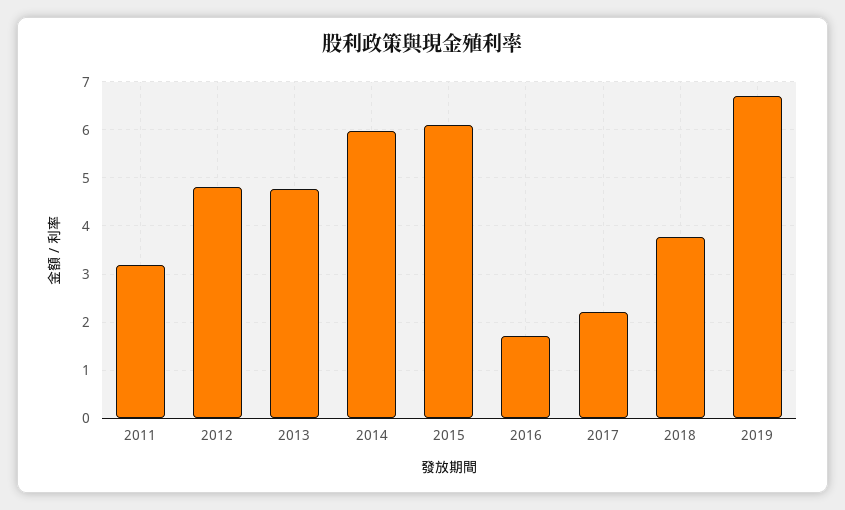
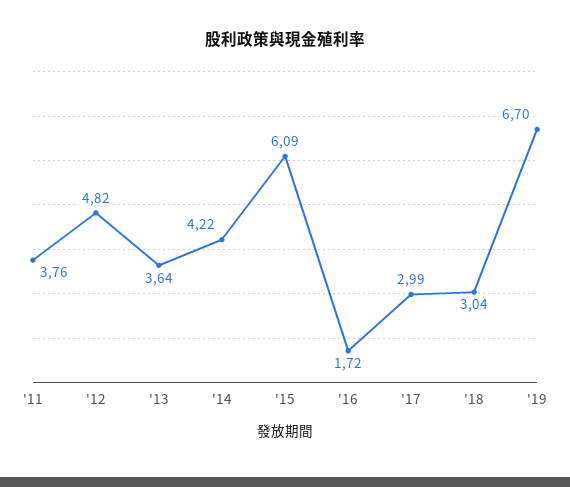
2011: 3.2 -> 3.76
2013: 4.8 -> 3.64
2014: 6 -> 4.22
2017: 2.2 -> 2.99
2018: 3.8 -> 3.04

